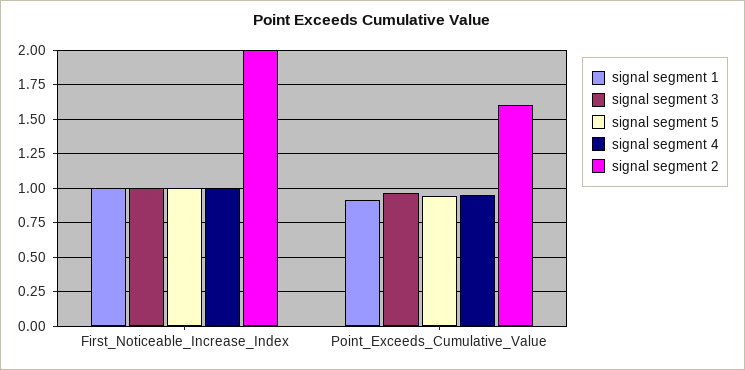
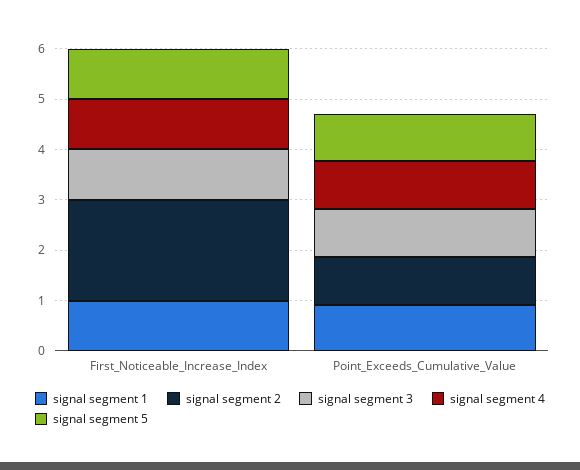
signal segment 2, Point_Exceeds_Cumulative_Value: 1.6 -> 1

